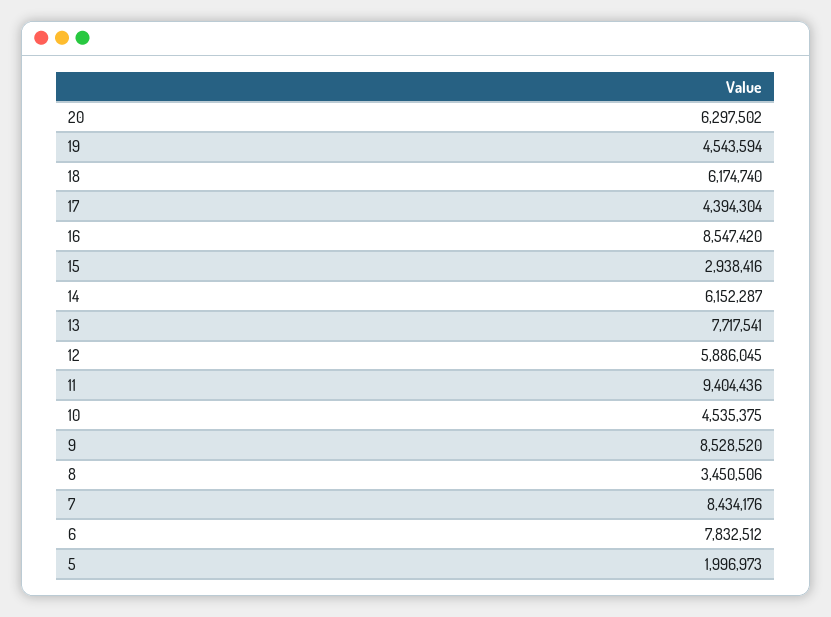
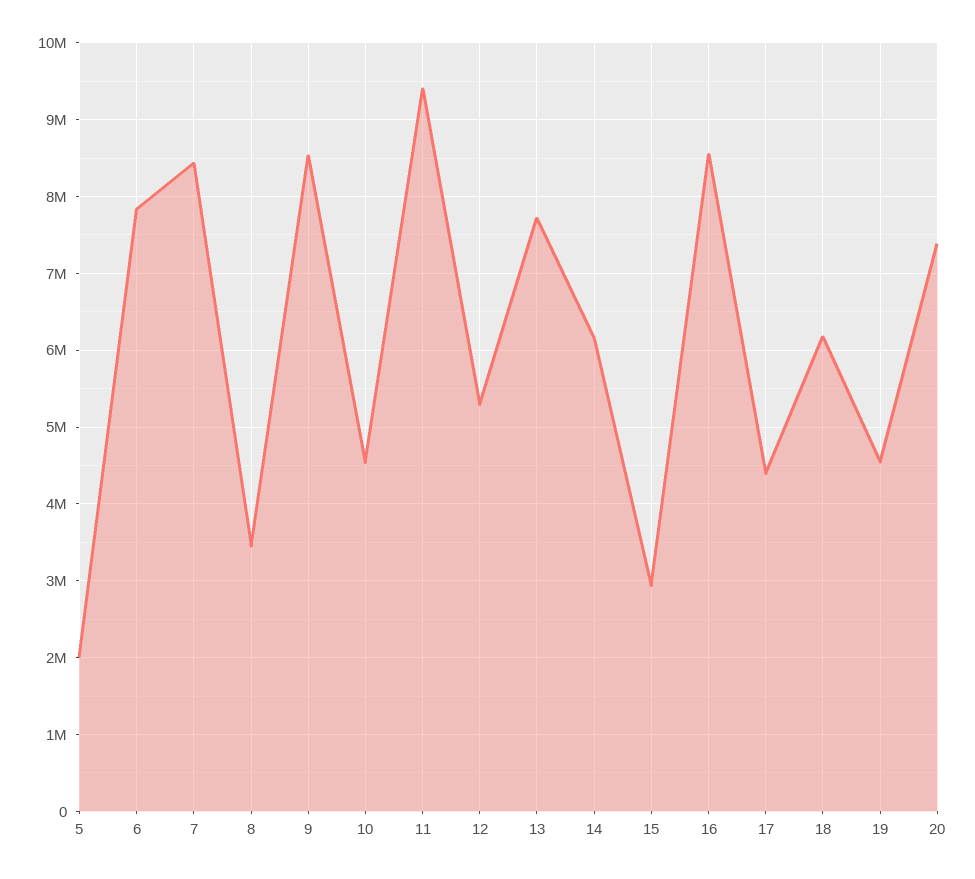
20: 6297502 -> 7400000
12: 5886045 -> 5300000

